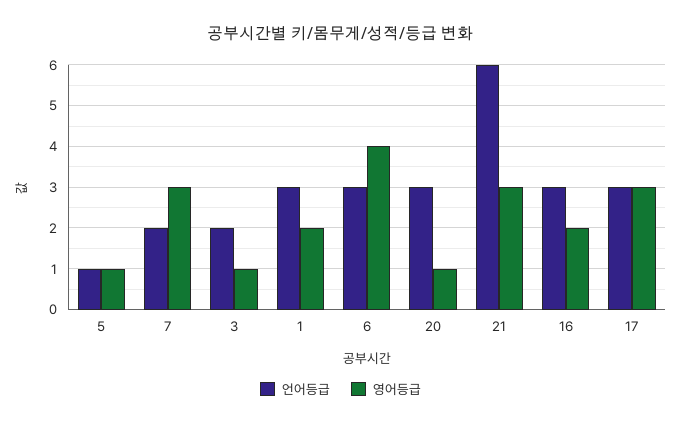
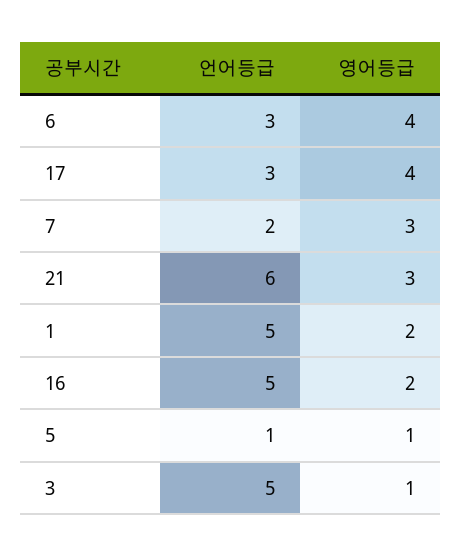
언어등급, 3: 2 -> 5
언어등급, 1: 3 -> 5
언어등급, 20: 3 -> none
영어등급, 20: 1 -> none
언어등급, 16: 3 -> 5
영어등급, 17: 3 -> 4

